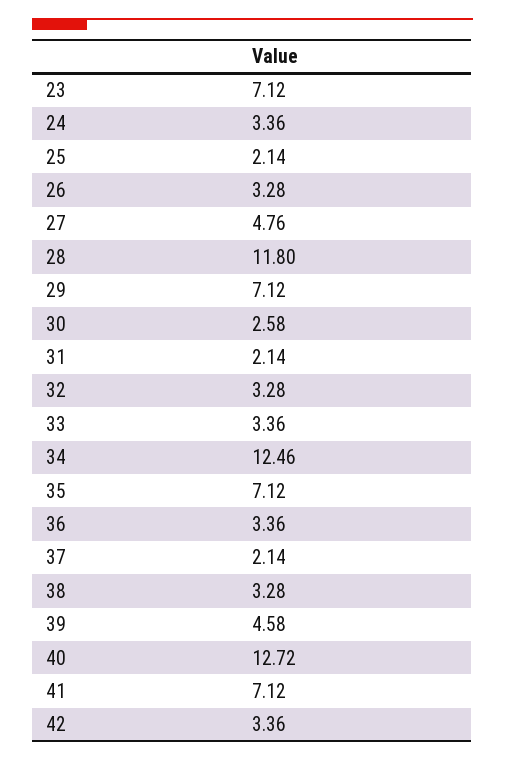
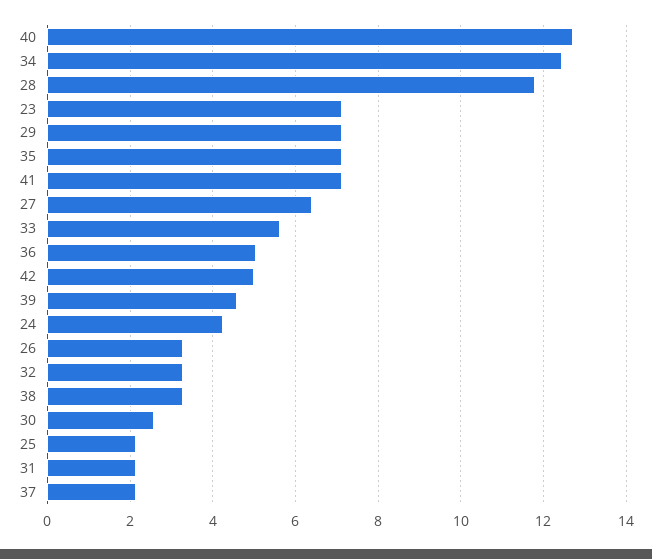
24: 3.36 -> 4.2
27: 4.76 -> 6.4
33: 3.36 -> 5.6
36: 3.36 -> 5
42: 3.36 -> 5

